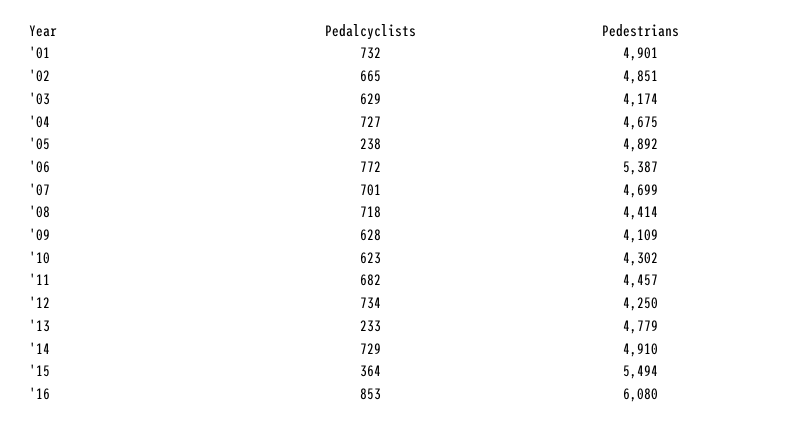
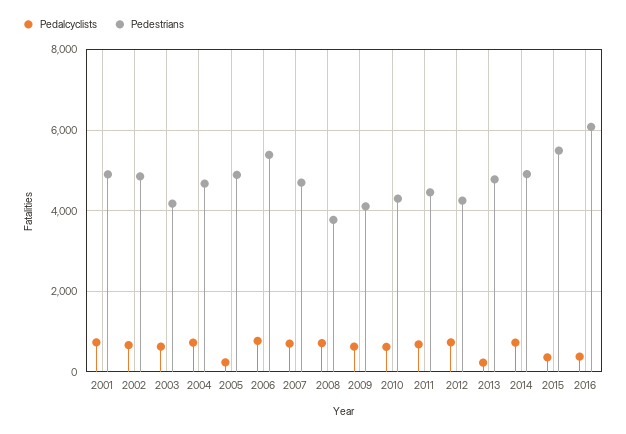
Pedestrians, '08: 4414 -> 3800
Pedalcyclists, '16: 853 -> 400

